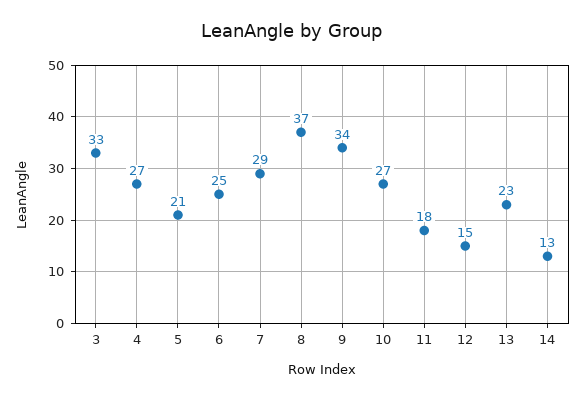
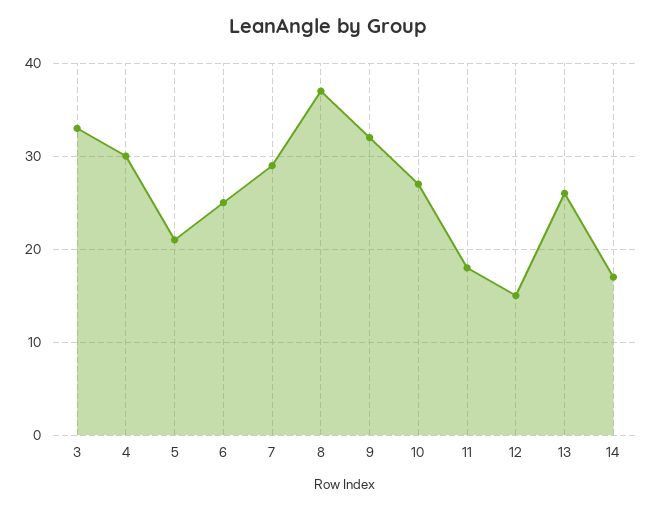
4: 27 -> 30
9: 34 -> 32
13: 23 -> 26
14: 13 -> 17

